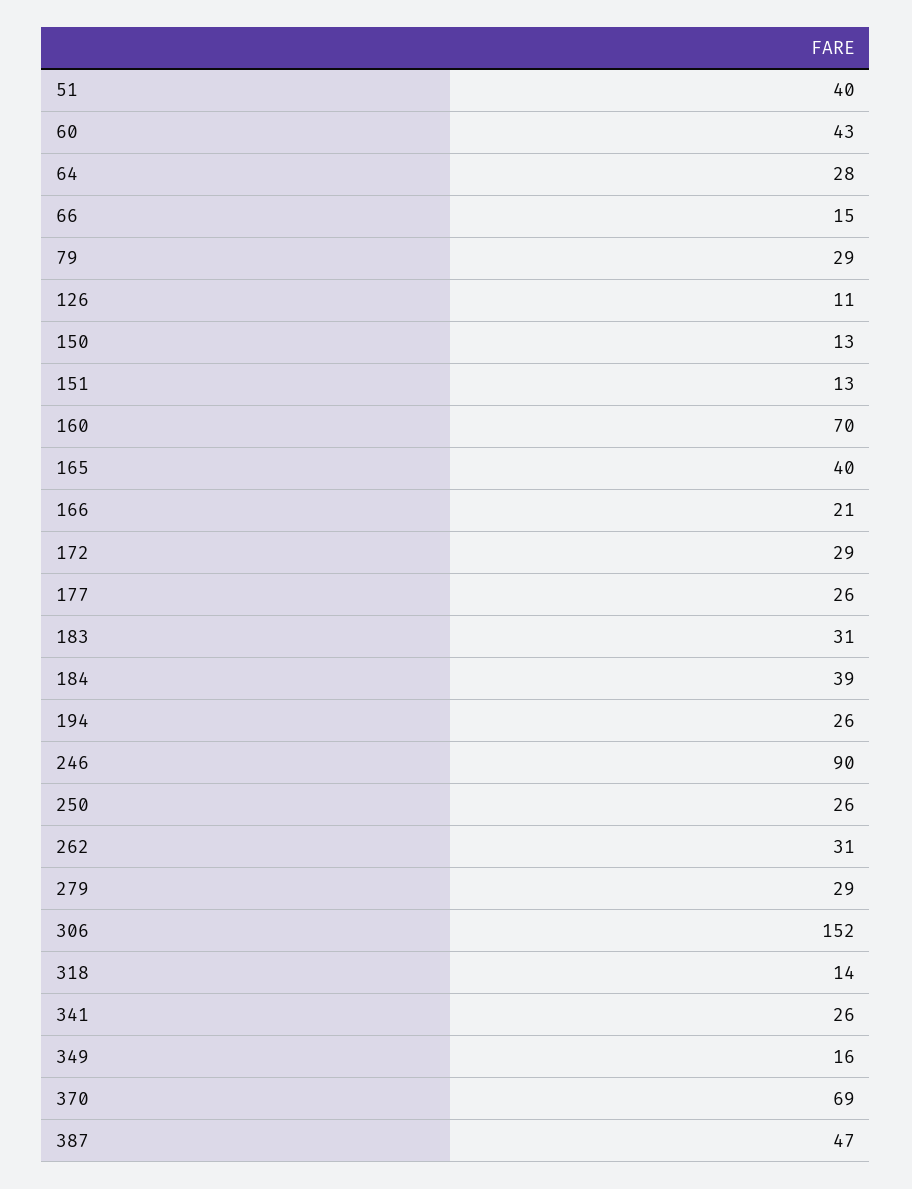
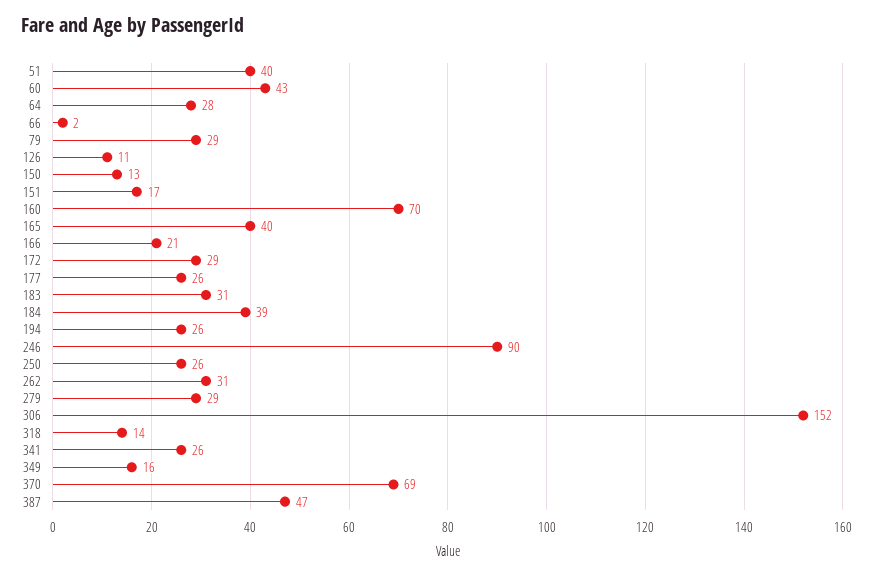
66: 15 -> 2
151: 13 -> 17

